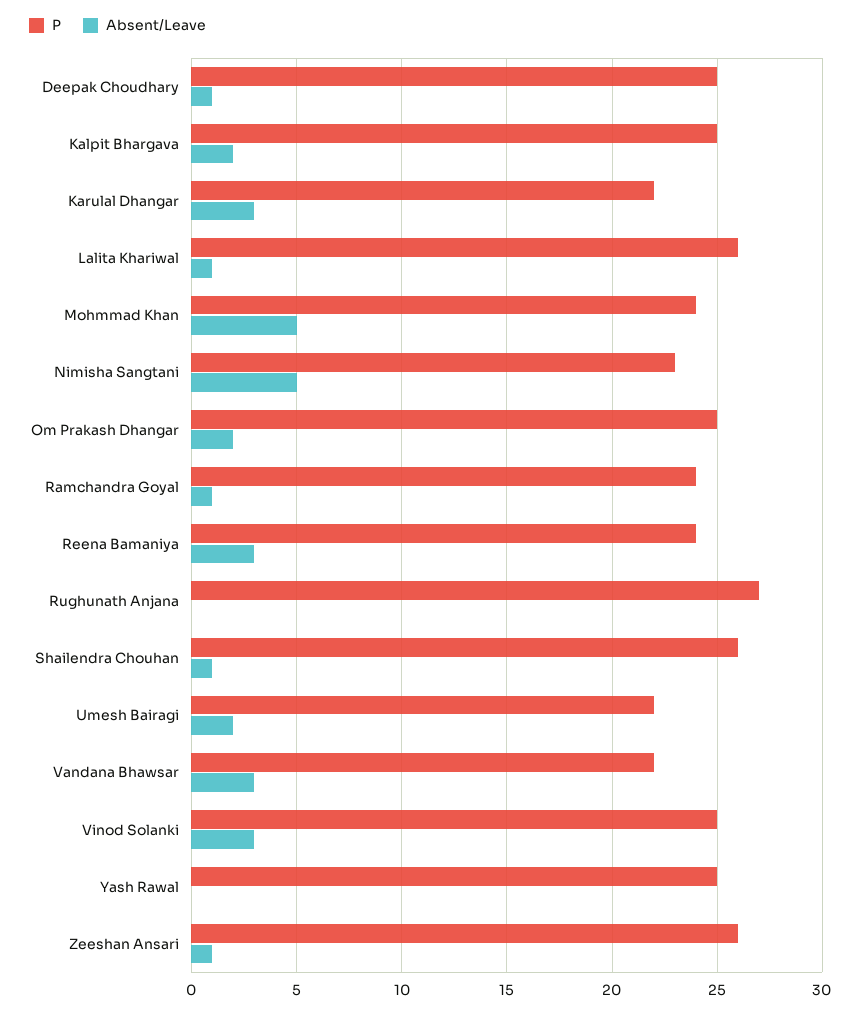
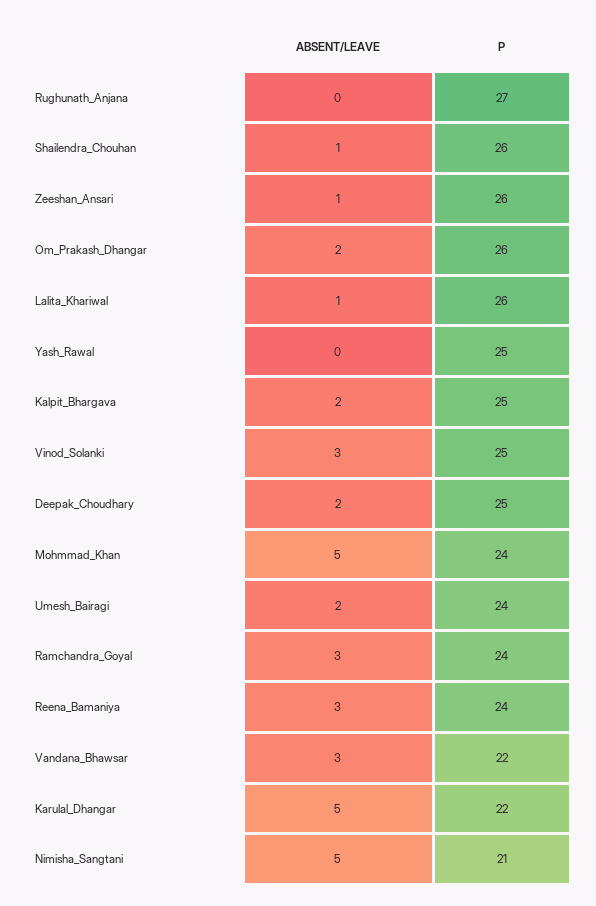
Absent/Leave, Deepak Choudhary: 1 -> 2
Absent/Leave, Karulal Dhangar: 3 -> 5
P, Nimisha Sangtani: 23 -> 21
P, Om Prakash Dhangar: 25 -> 26
Absent/Leave, Ramchandra Goyal: 1 -> 3
P, Umesh Bairagi: 22 -> 24

